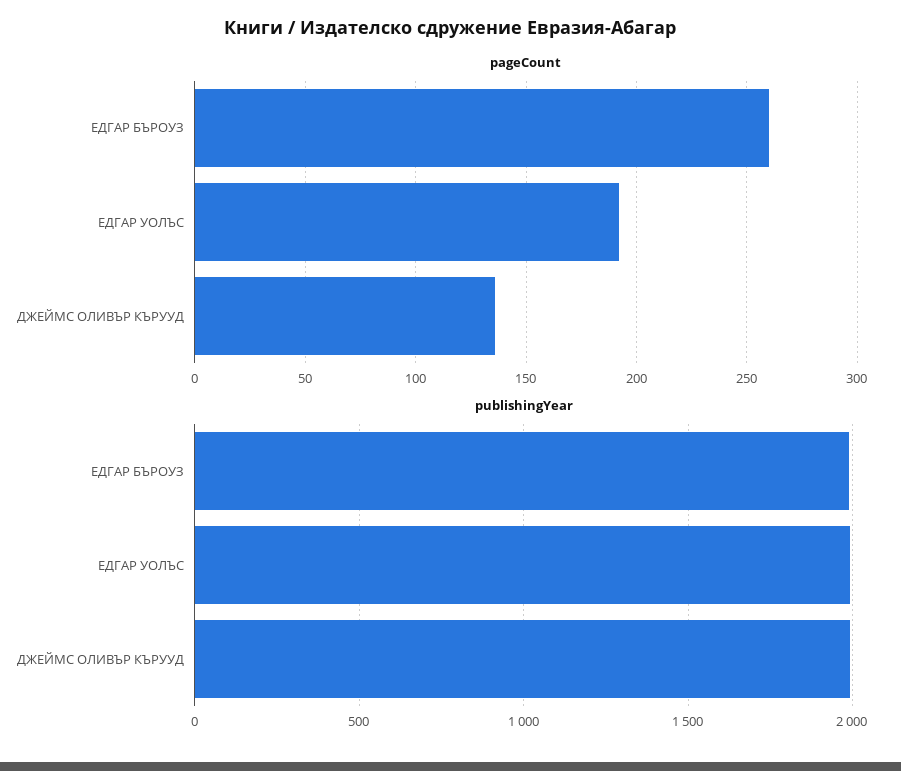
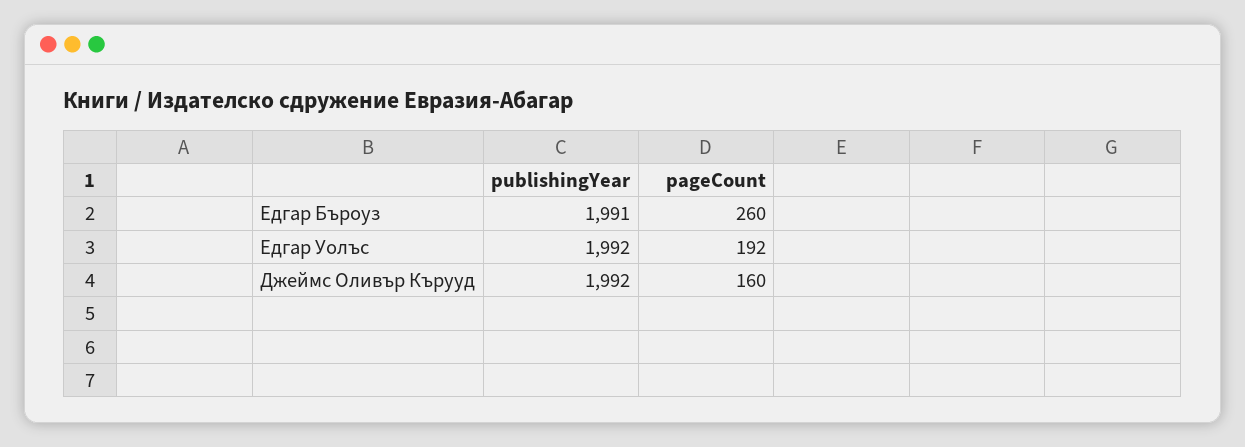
pageCount, ДЖЕЙМС ОЛИВЪР КЪРУУД: 135 -> 160

